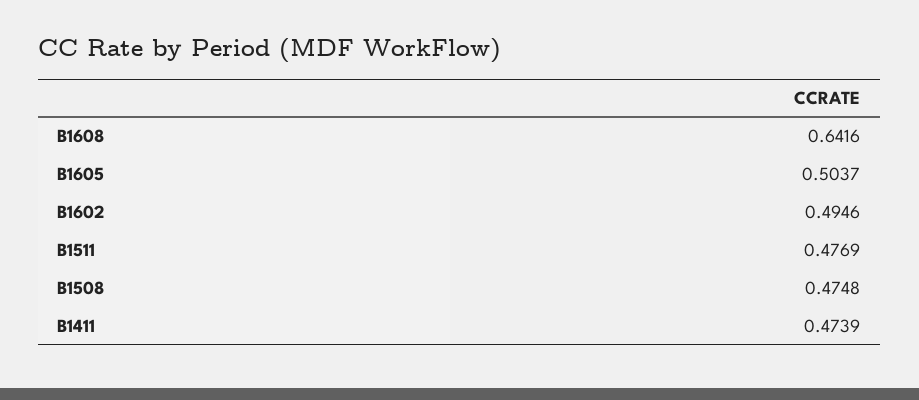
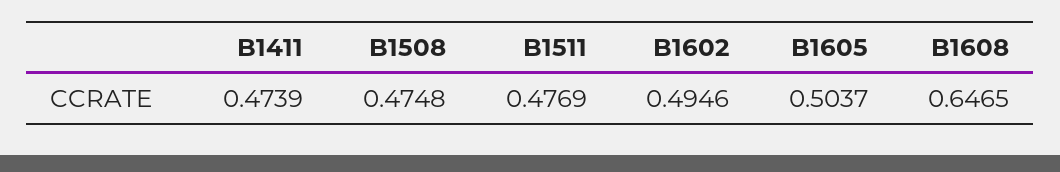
B1608: 0.6416 -> 0.6465

